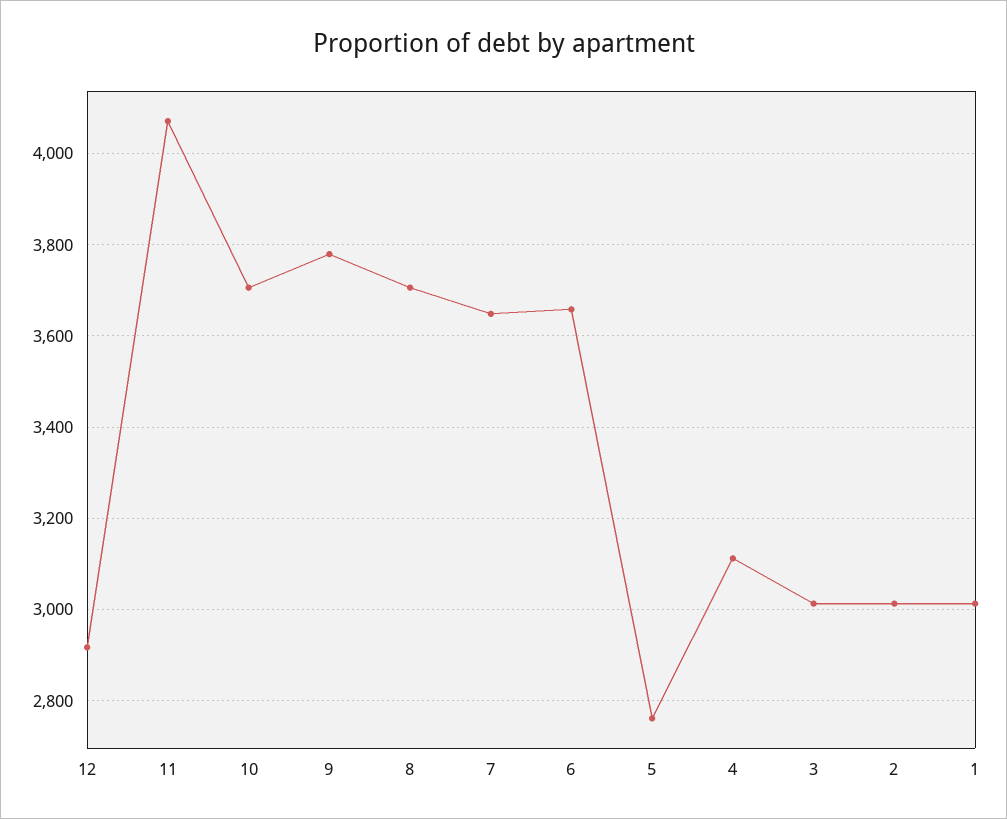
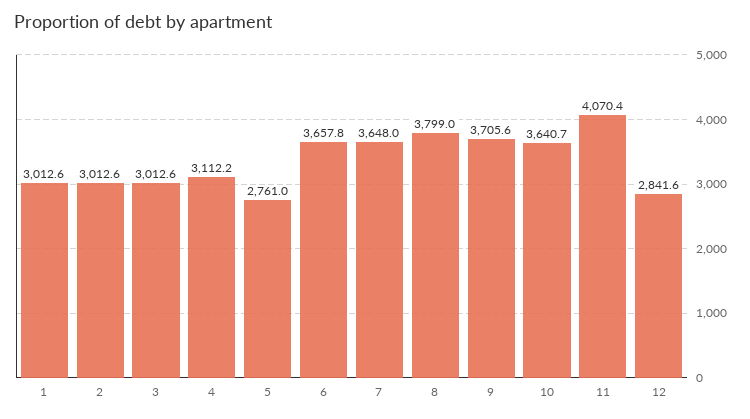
12: 2920 -> 2841.6
10: 3700 -> 3640.7
9: 3780 -> 3705.6
8: 3700 -> 3799

